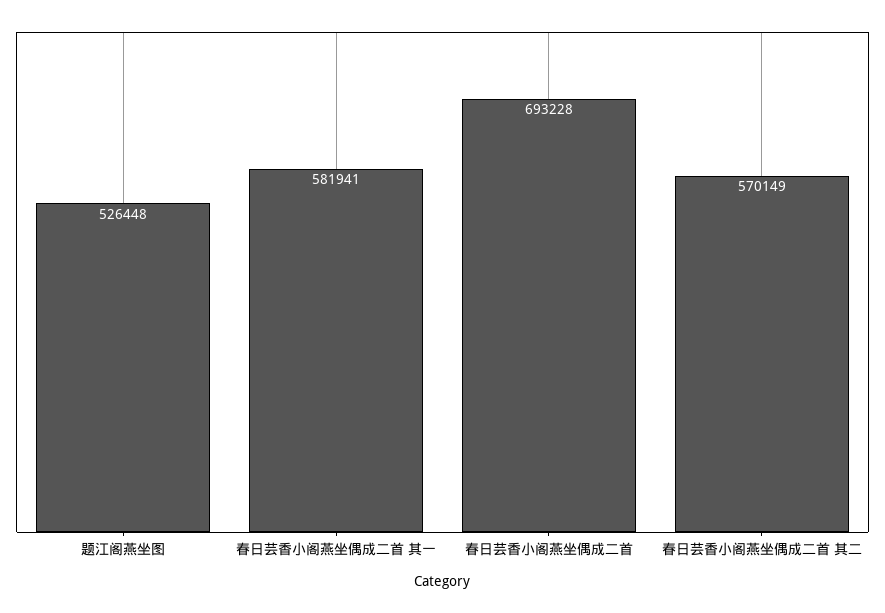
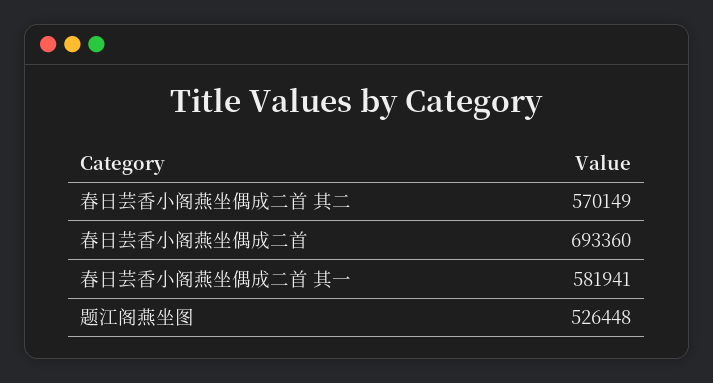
春日芸香小阁燕坐偶成二首: 693228 -> 693360

